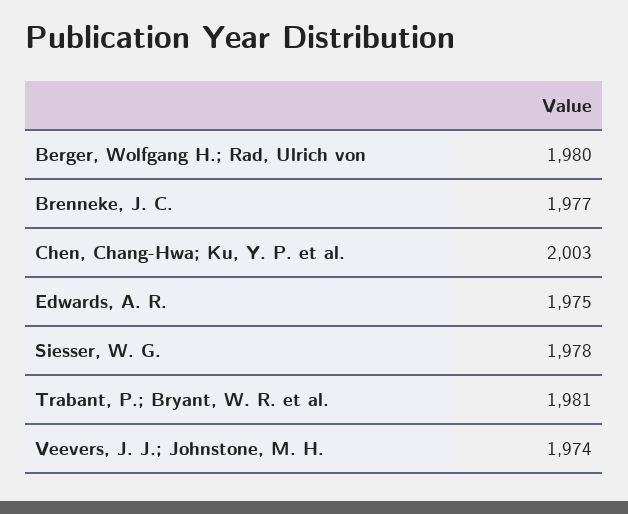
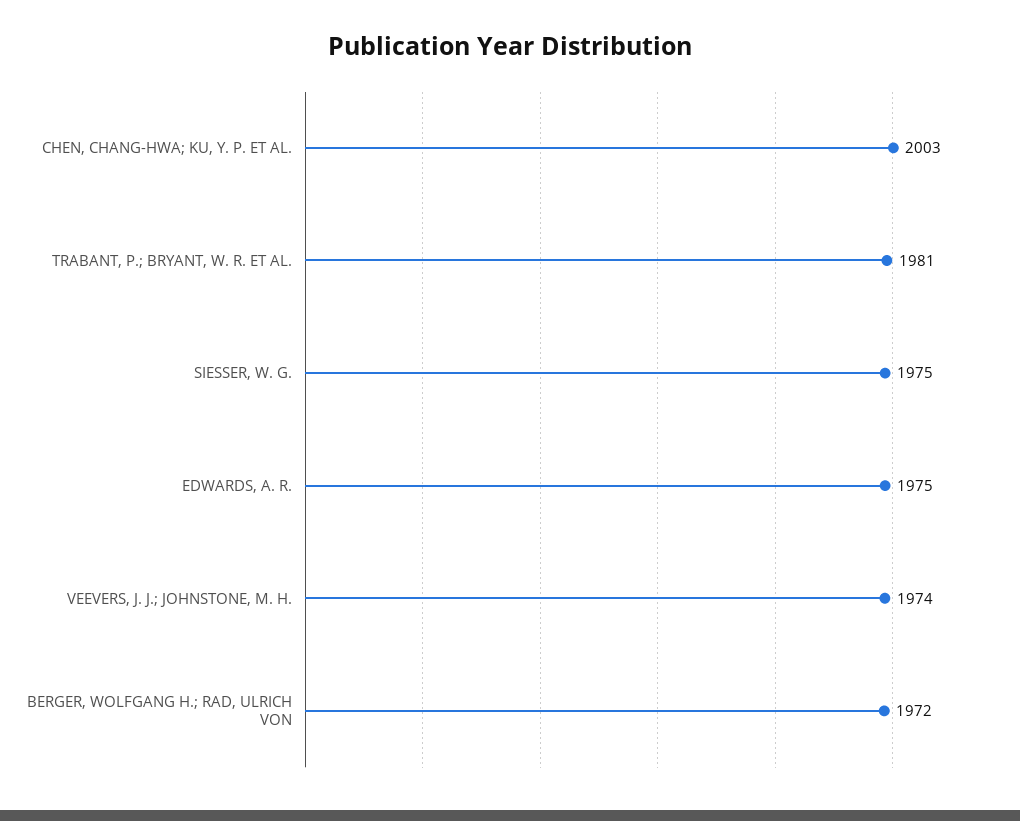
Berger, Wolfgang H.; Rad, Ulrich von: 1980 -> 1972
Brenneke, J. C.: 1977 -> none
Siesser, W. G.: 1978 -> 1975

